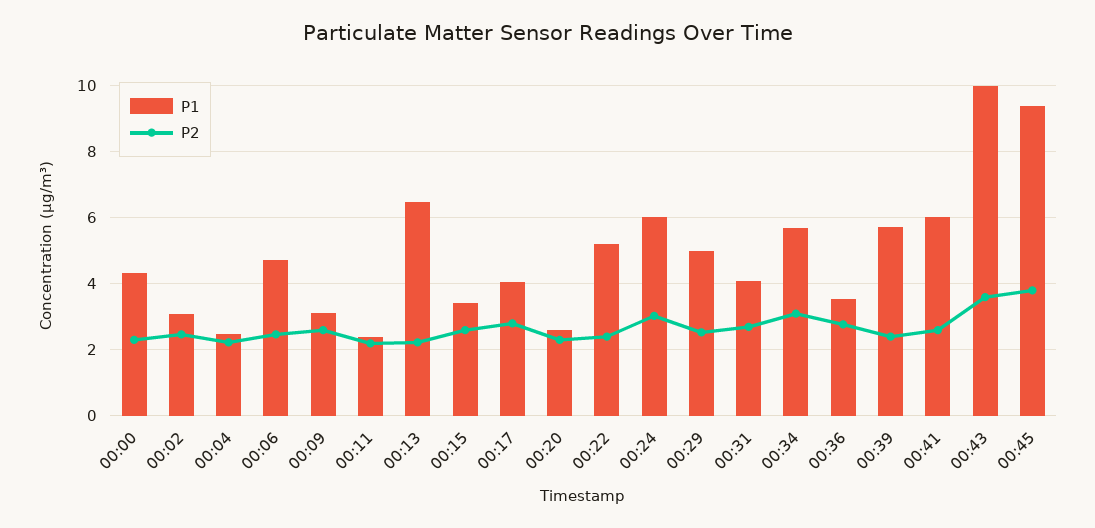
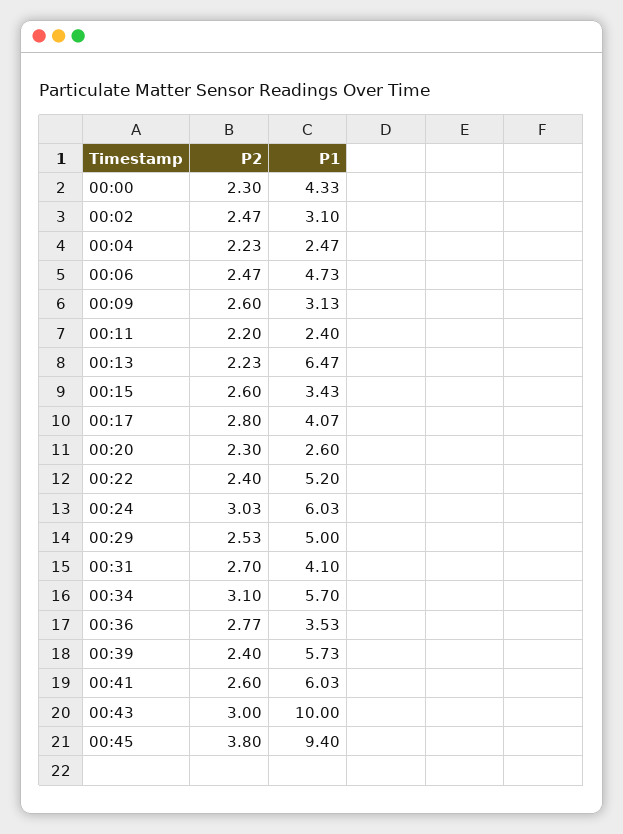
P2, 00:43: 3.6 -> 3

